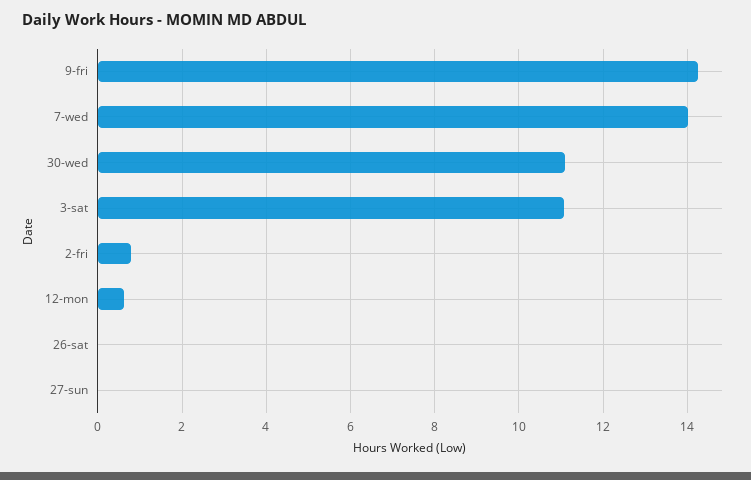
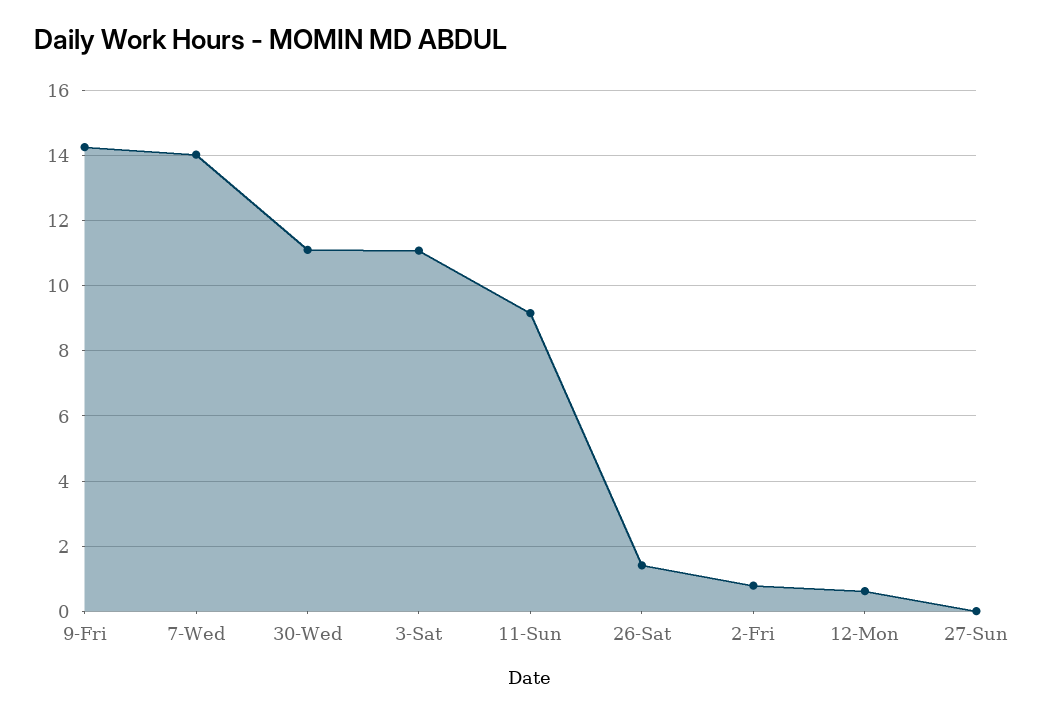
26-sat: 0 -> 1.4
11-Sun: none -> 9.2

